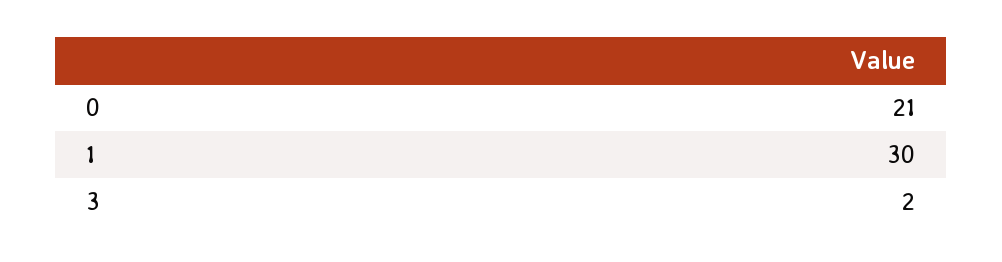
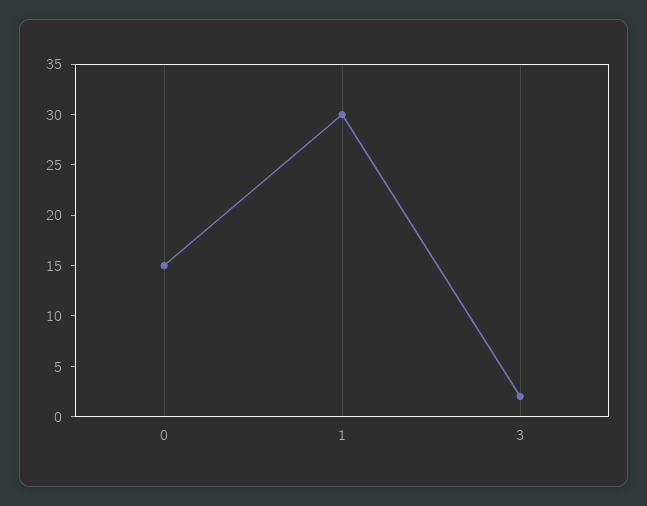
0: 21 -> 15

